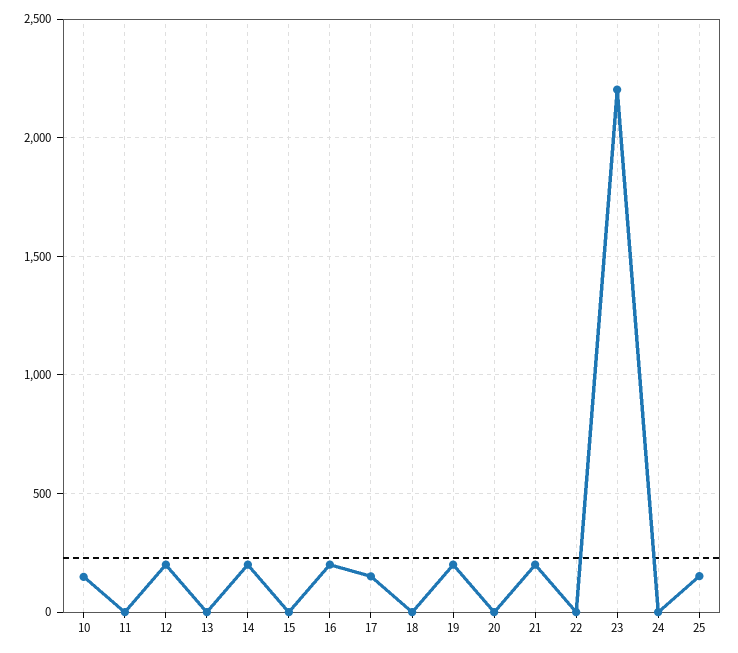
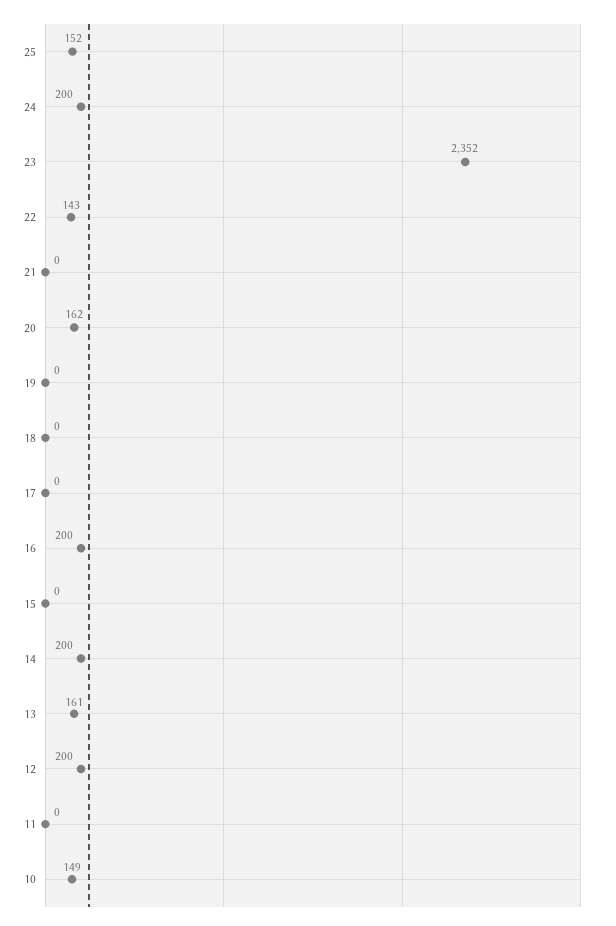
13: 0 -> 161
17: 150 -> 0
19: 200 -> 0
20: 0 -> 162
21: 200 -> 0
22: 0 -> 143
23: 2200 -> 2352
24: 0 -> 200

